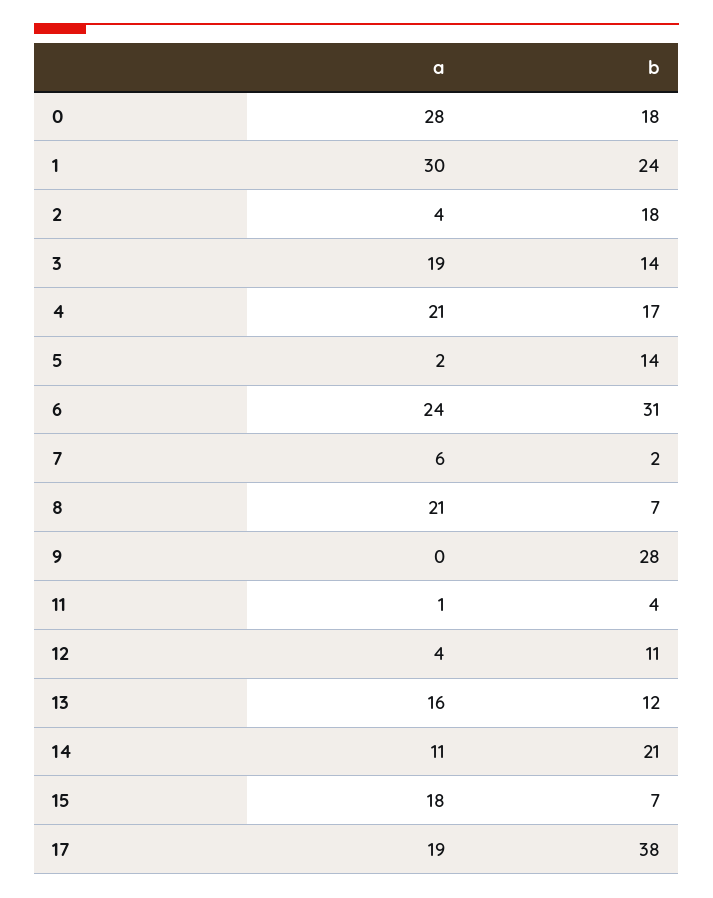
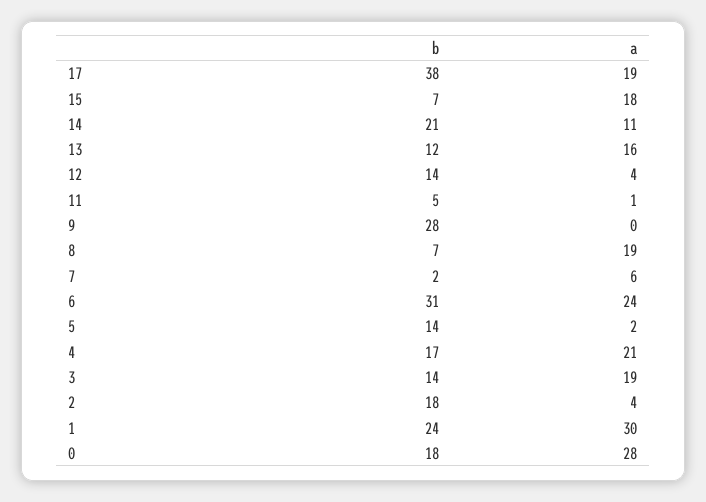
a, 8: 21 -> 19
b, 11: 4 -> 5
b, 12: 11 -> 14

